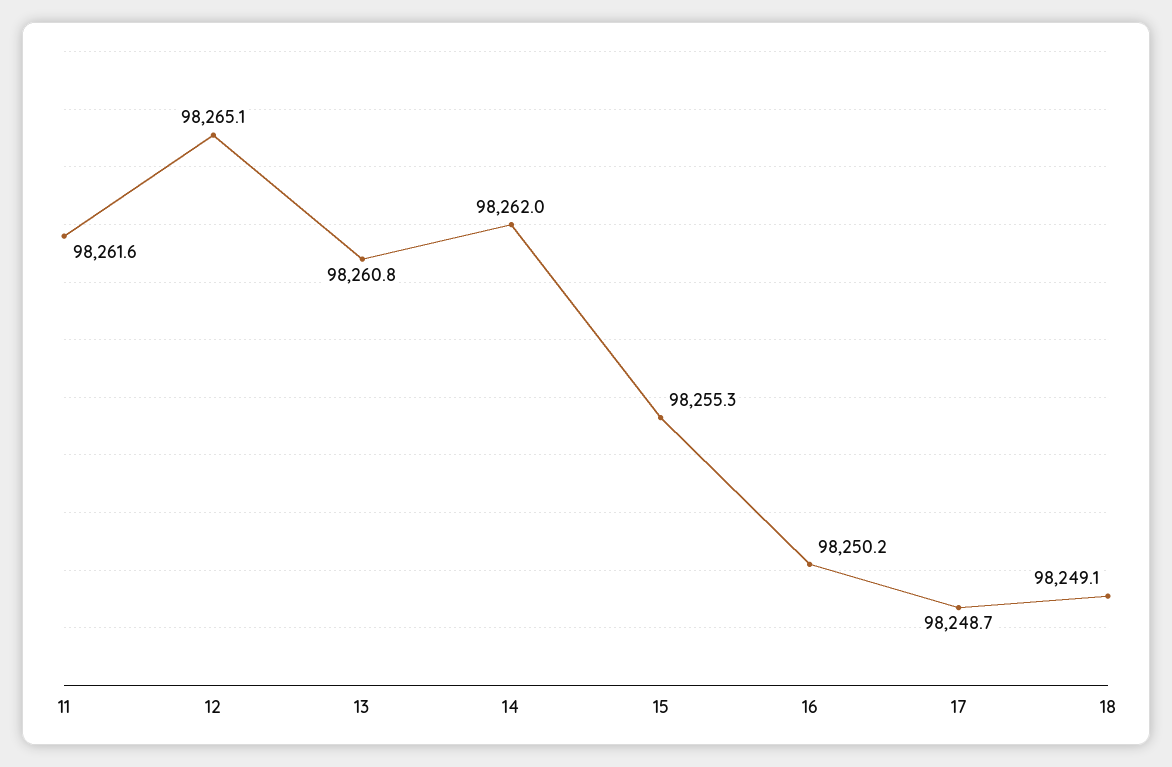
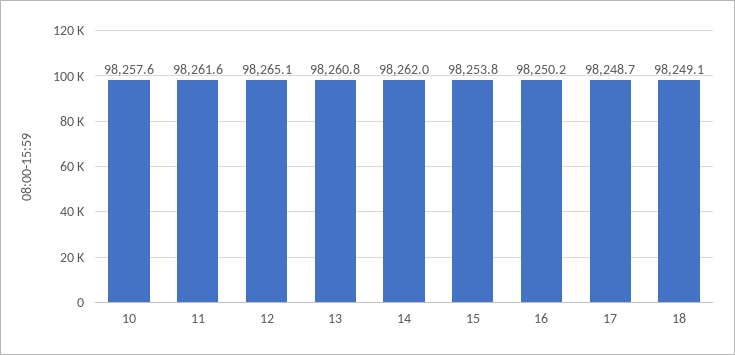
15: 98255.3 -> 98253.8
10: none -> 98257.6

